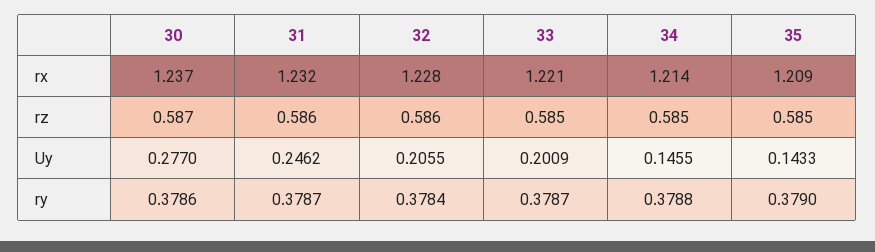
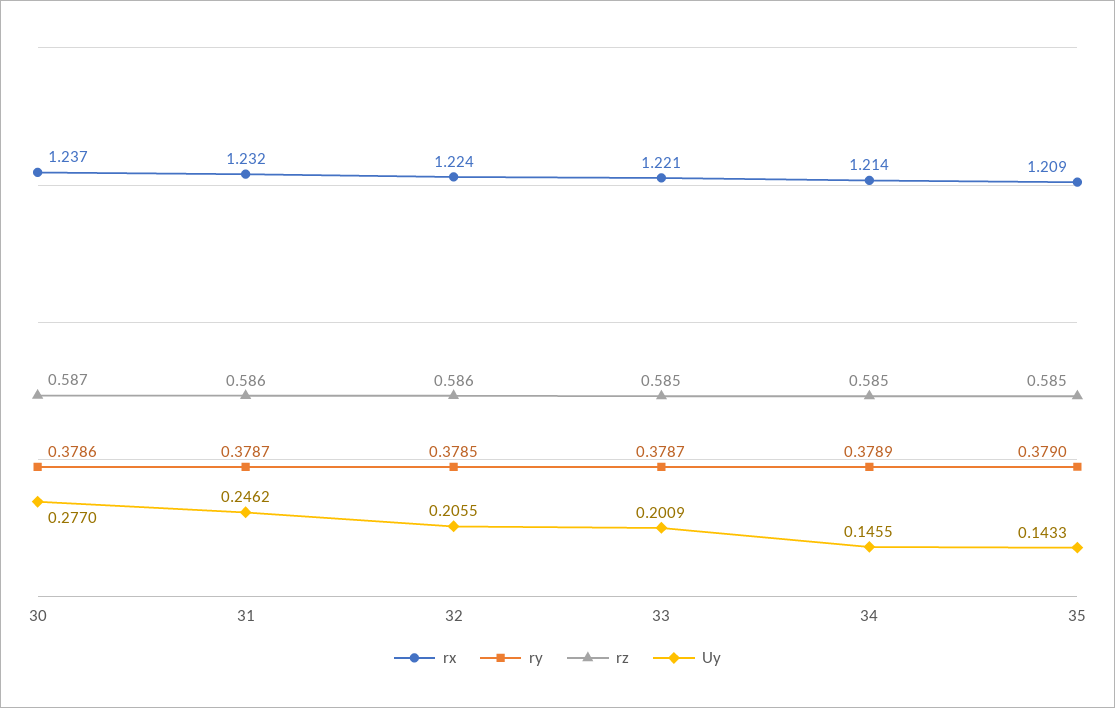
rx, 32: 1.228 -> 1.224
ry, 32: 0.3784 -> 0.3785
ry, 34: 0.3788 -> 0.3789

